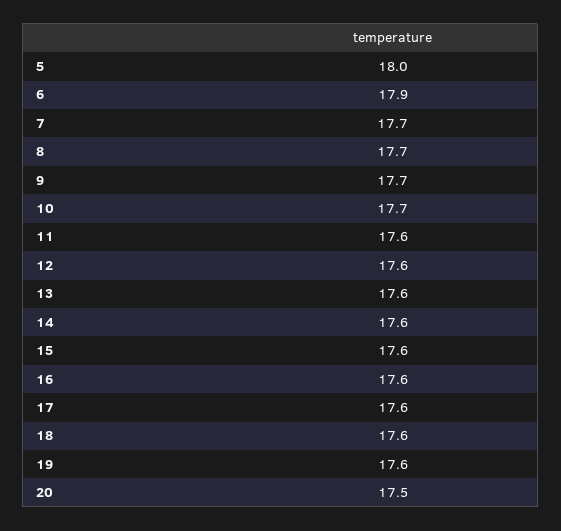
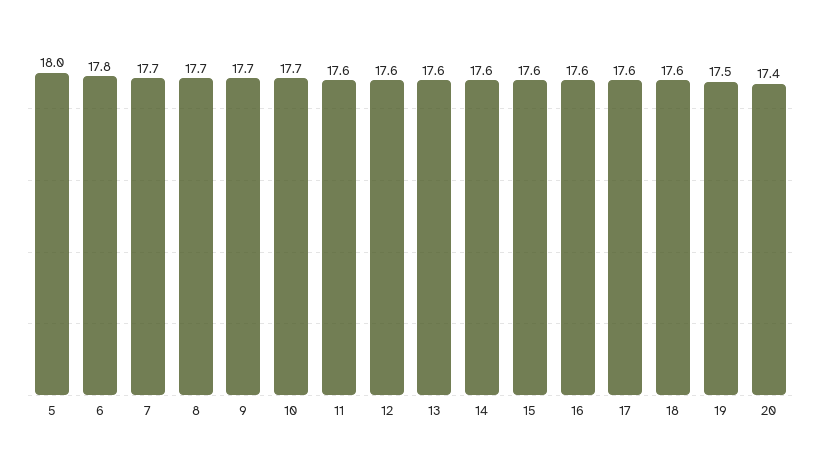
6: 17.9 -> 17.8
19: 17.6 -> 17.5
20: 17.5 -> 17.4

